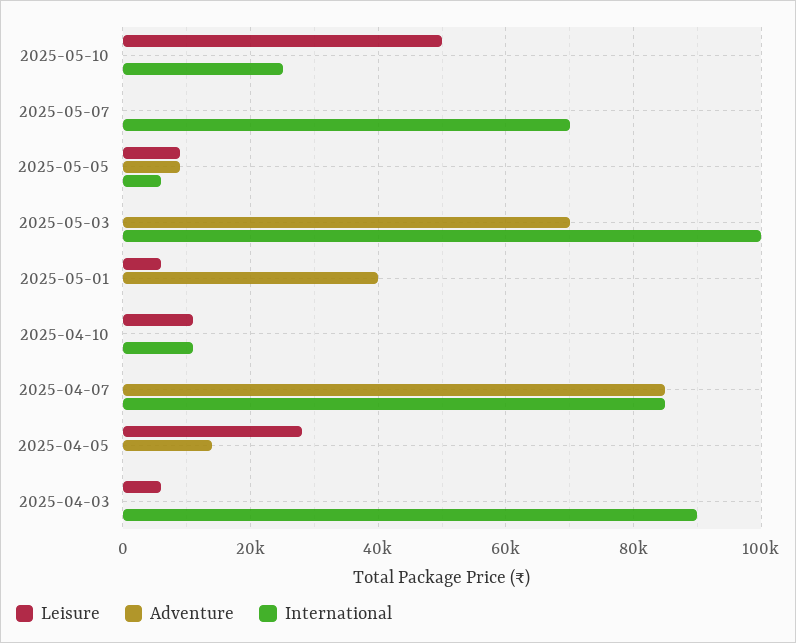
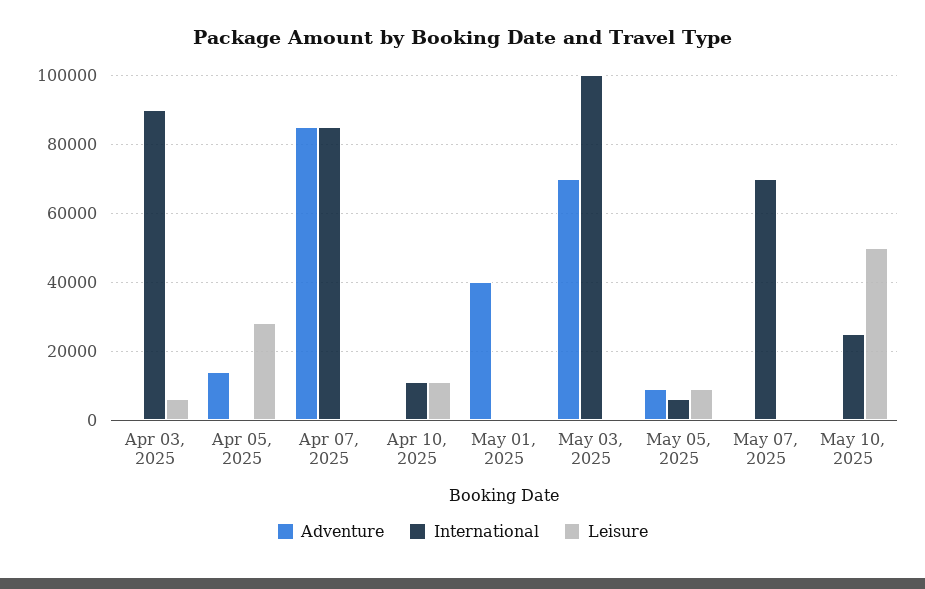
Leisure, 2025-05-01: 6000 -> 0

